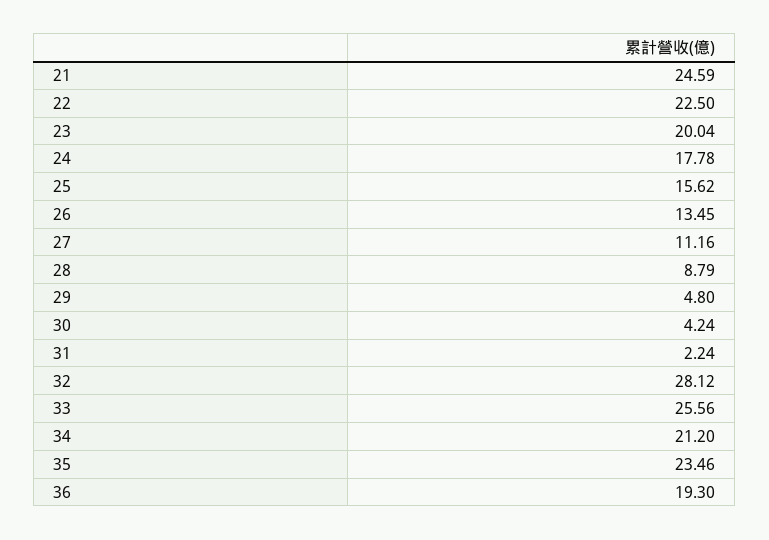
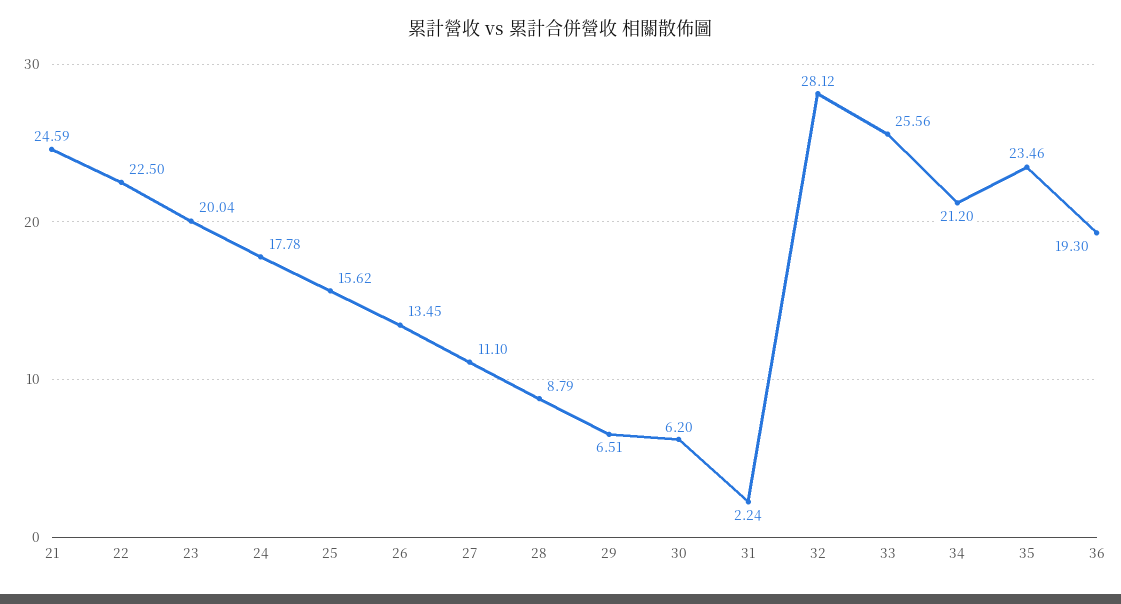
27: 11.16 -> 11.1
29: 4.8 -> 6.51
30: 4.24 -> 6.2

